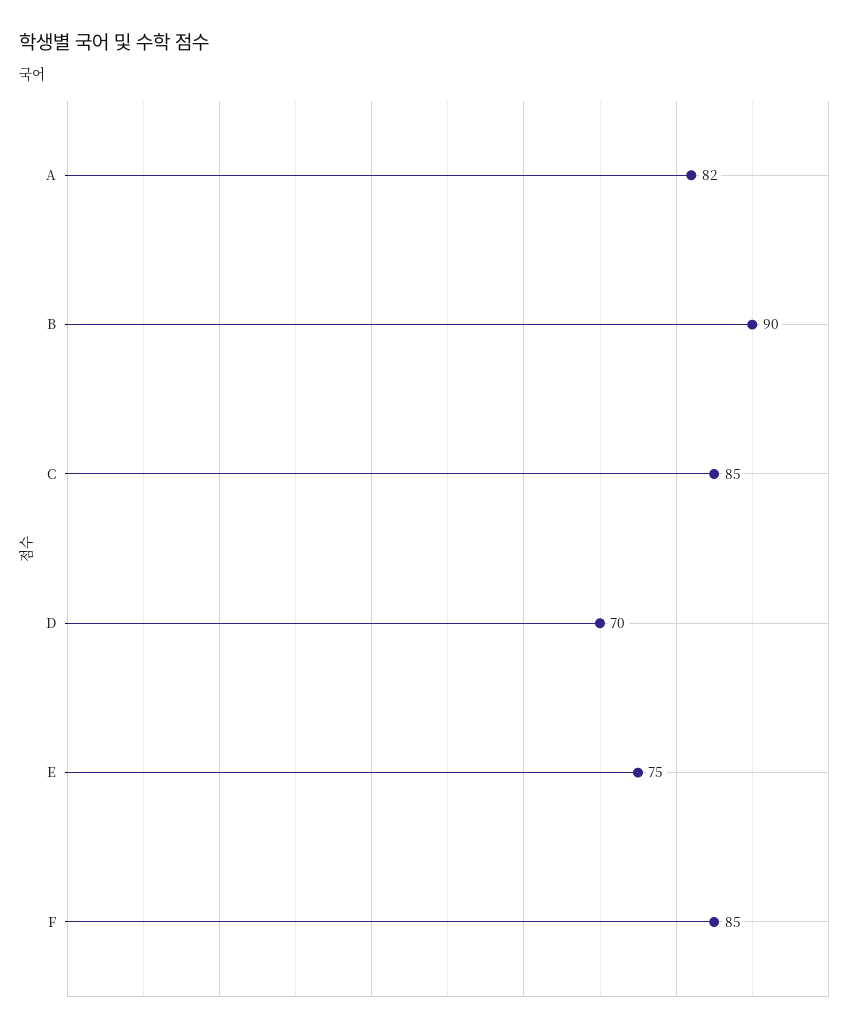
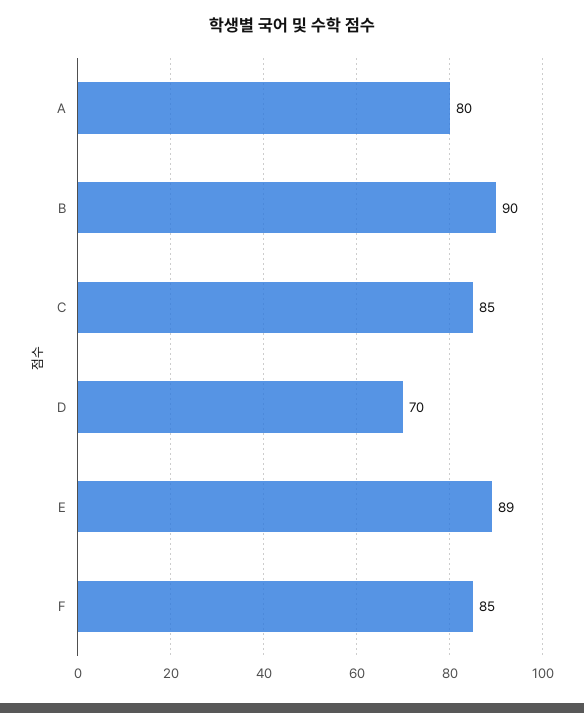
A: 82 -> 80
E: 75 -> 89

